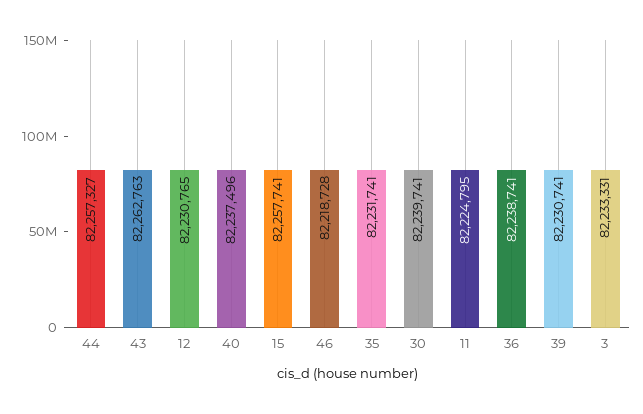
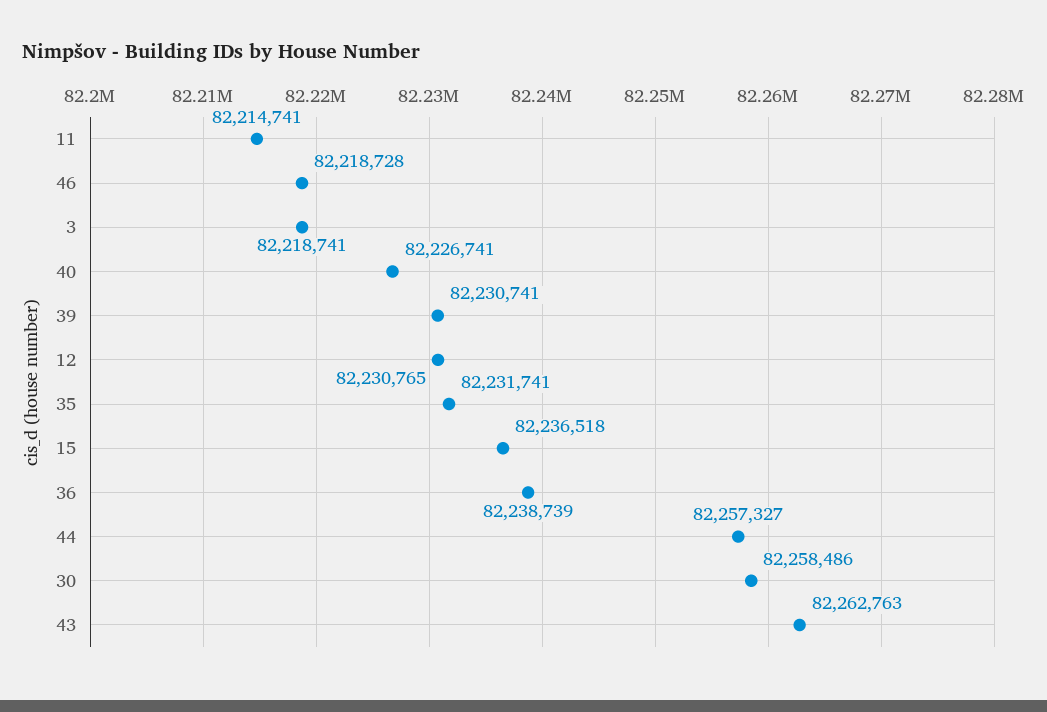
40: 82237496 -> 82226741
15: 82257741 -> 82236518
30: 82239741 -> 82258486
11: 82224795 -> 82214741
36: 82238741 -> 82238739
3: 82233331 -> 82218741

